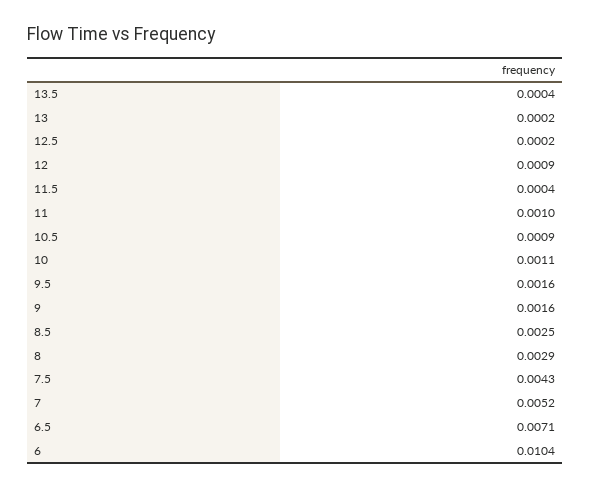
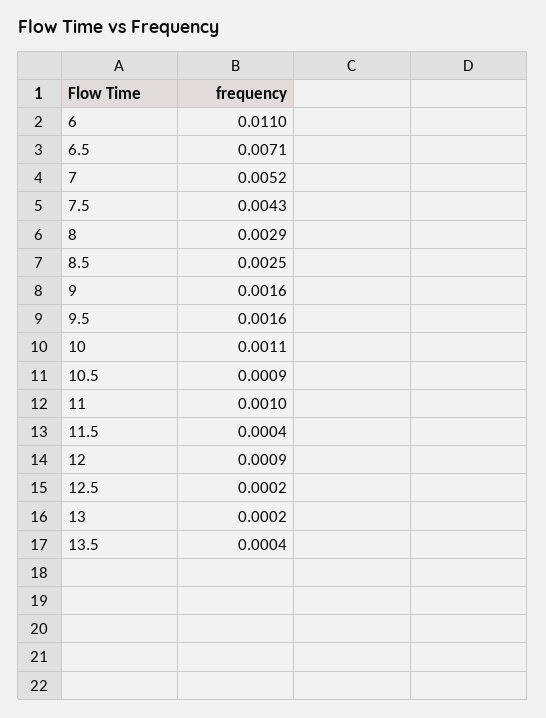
6: 0.0104 -> 0.011

